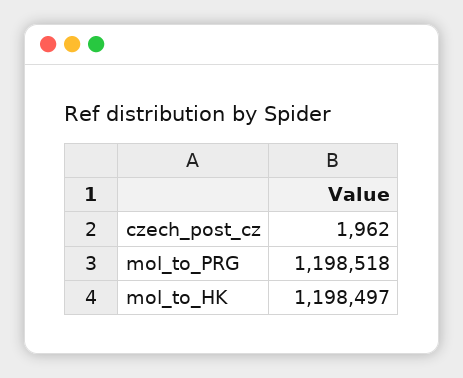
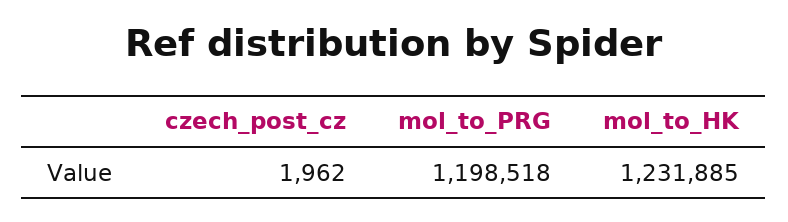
mol_to_HK: 1198497 -> 1231885

